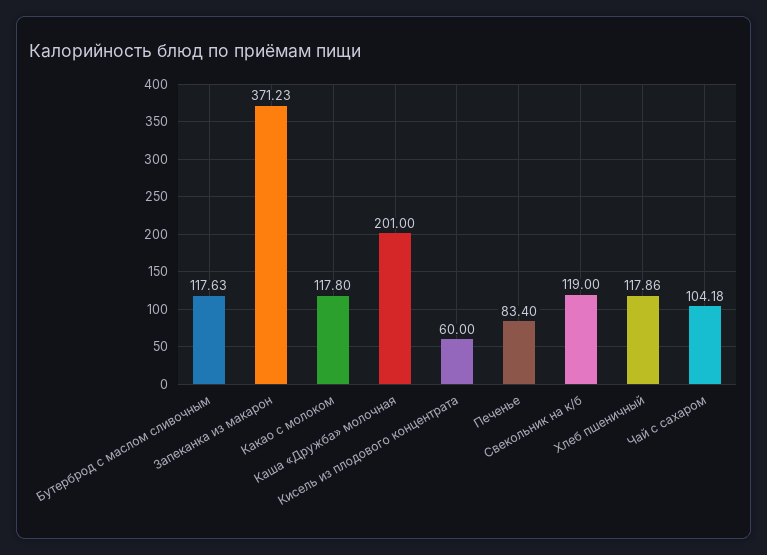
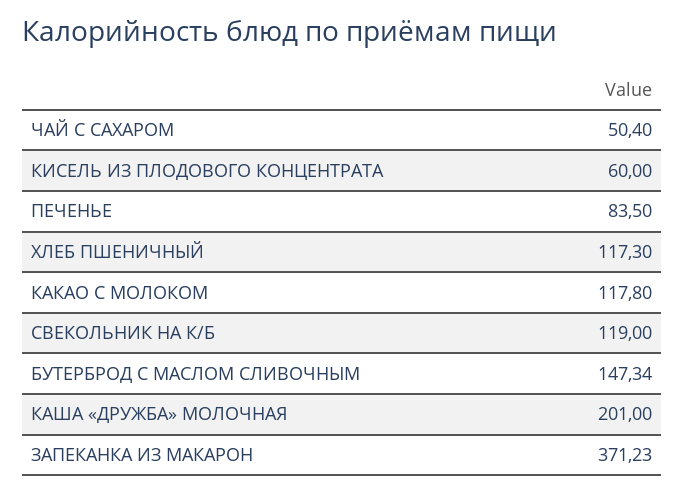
Бутерброд с маслом сливочным: 117.63 -> 147.34
Печенье: 83.4 -> 83.5
Хлеб пшеничный: 117.86 -> 117.3
Чай с сахаром: 104.18 -> 50.4

